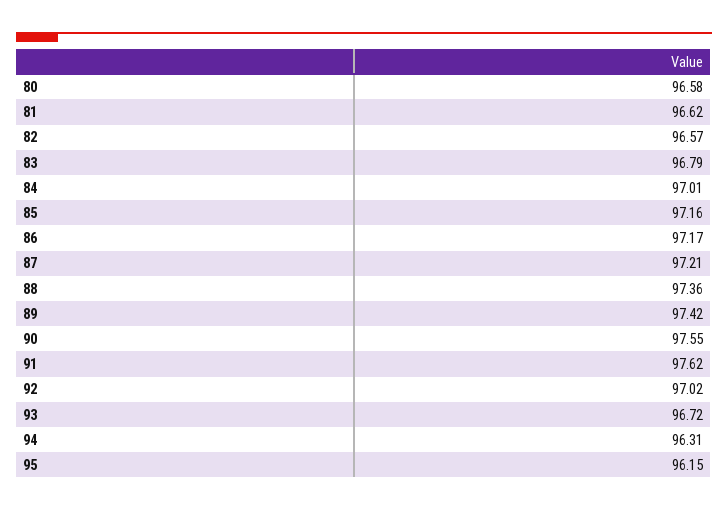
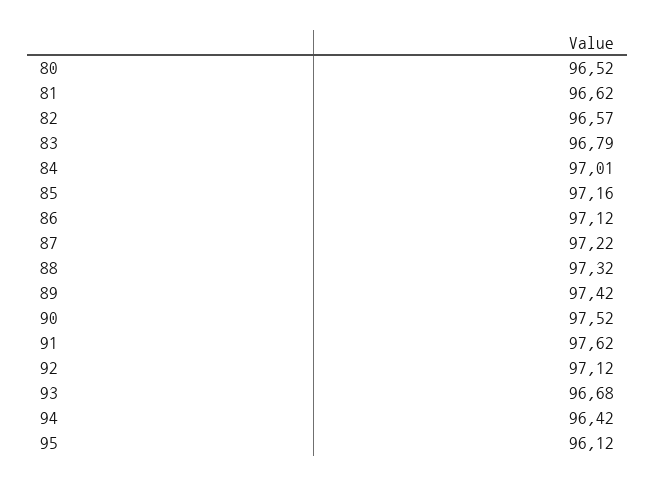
80: 96.58 -> 96.52
86: 97.17 -> 97.12
87: 97.21 -> 97.22
88: 97.36 -> 97.32
90: 97.55 -> 97.52
92: 97.02 -> 97.12
93: 96.72 -> 96.68
94: 96.31 -> 96.42
95: 96.15 -> 96.12

